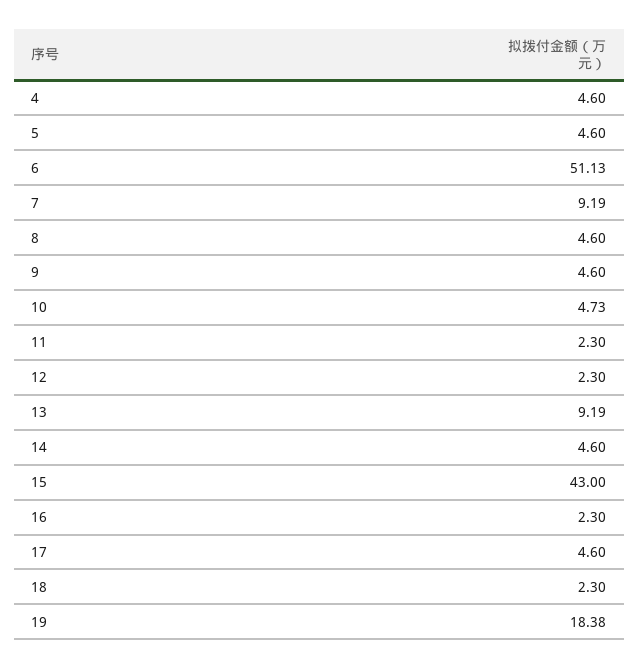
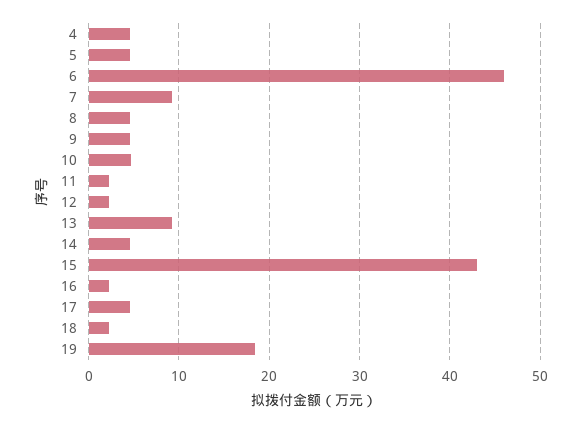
6: 51.13 -> 46

